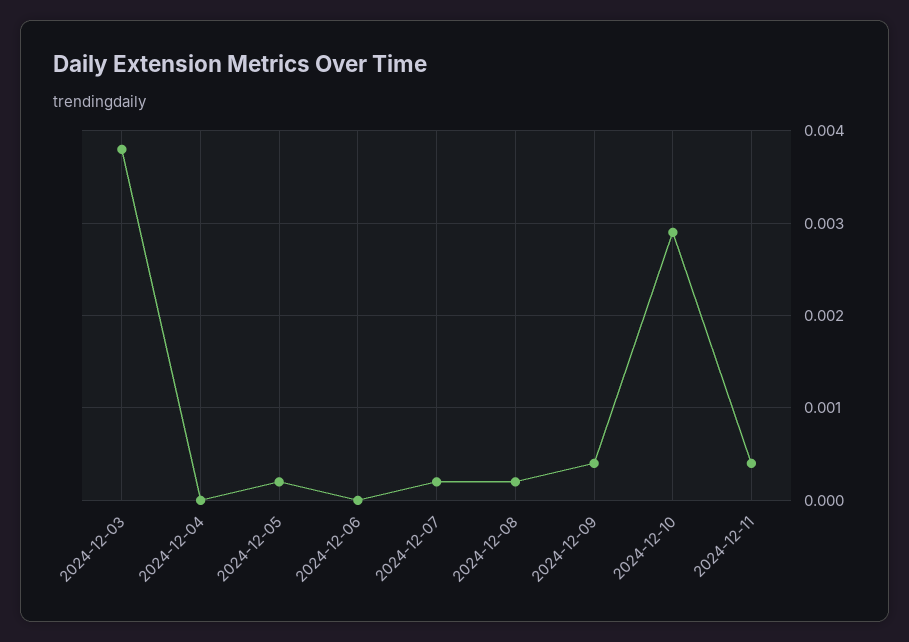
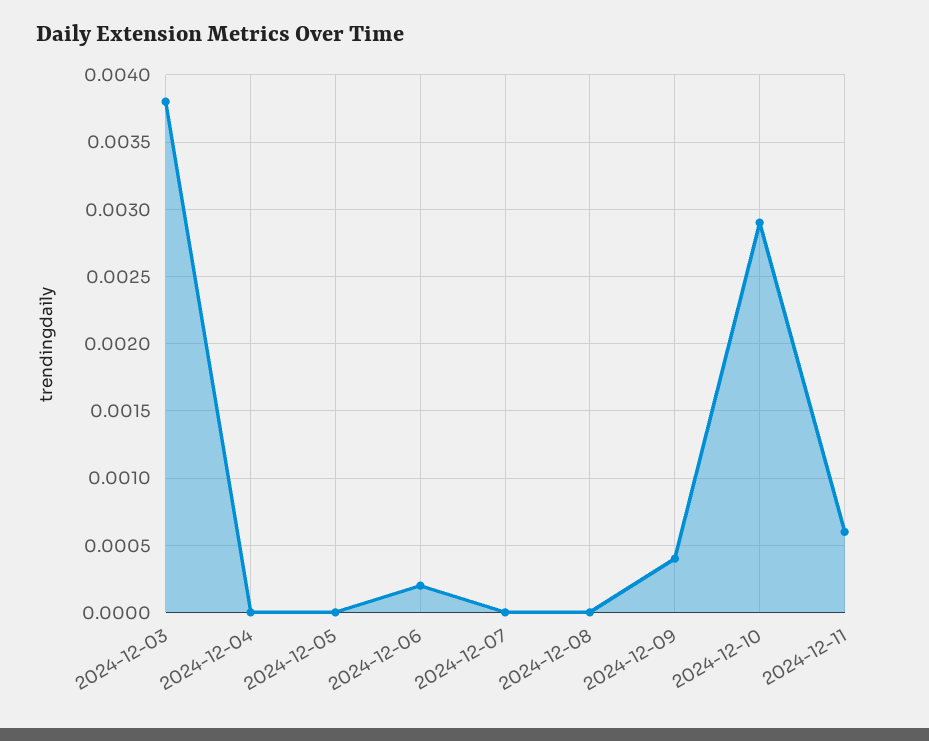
2024-12-05: 0.0002 -> 0
2024-12-06: 0 -> 0.0002
2024-12-07: 0.0002 -> 0
2024-12-08: 0.0002 -> 0
2024-12-11: 0.0004 -> 0.0006

